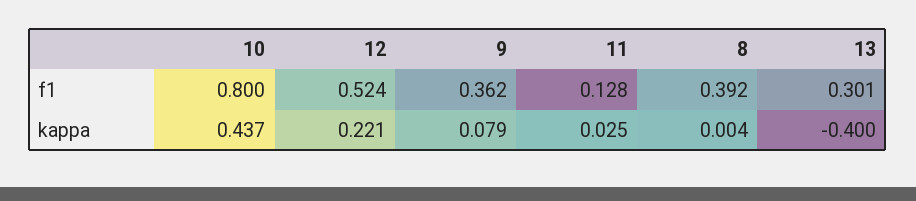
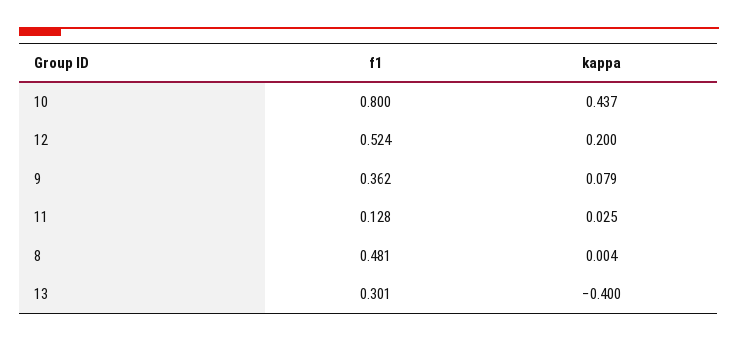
8, f1: 0.392 -> 0.481
12, kappa: 0.221 -> 0.2

